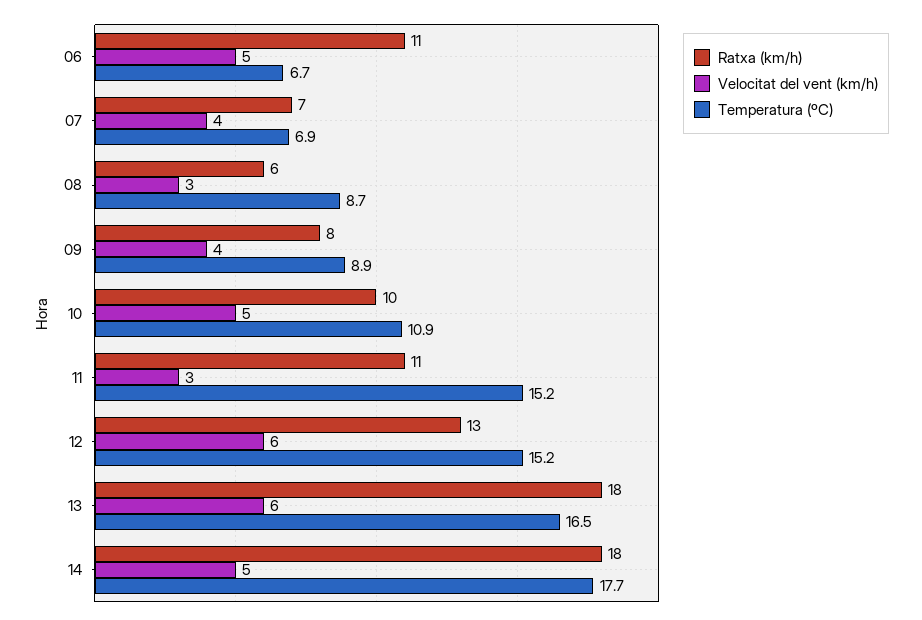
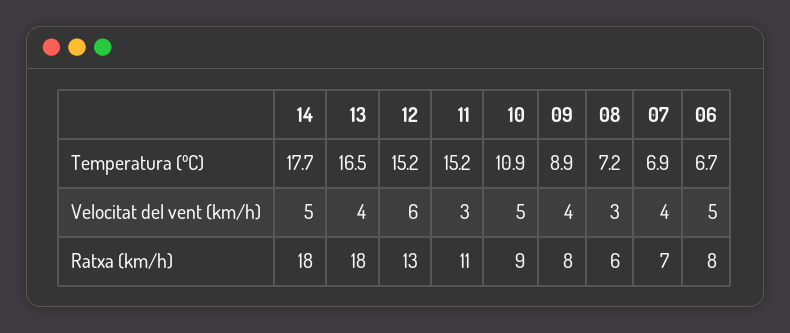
Ratxa (km/h), 06: 11 -> 8
Temperatura (ºC), 08: 8.7 -> 7.2
Ratxa (km/h), 10: 10 -> 9
Velocitat del vent (km/h), 13: 6 -> 4

